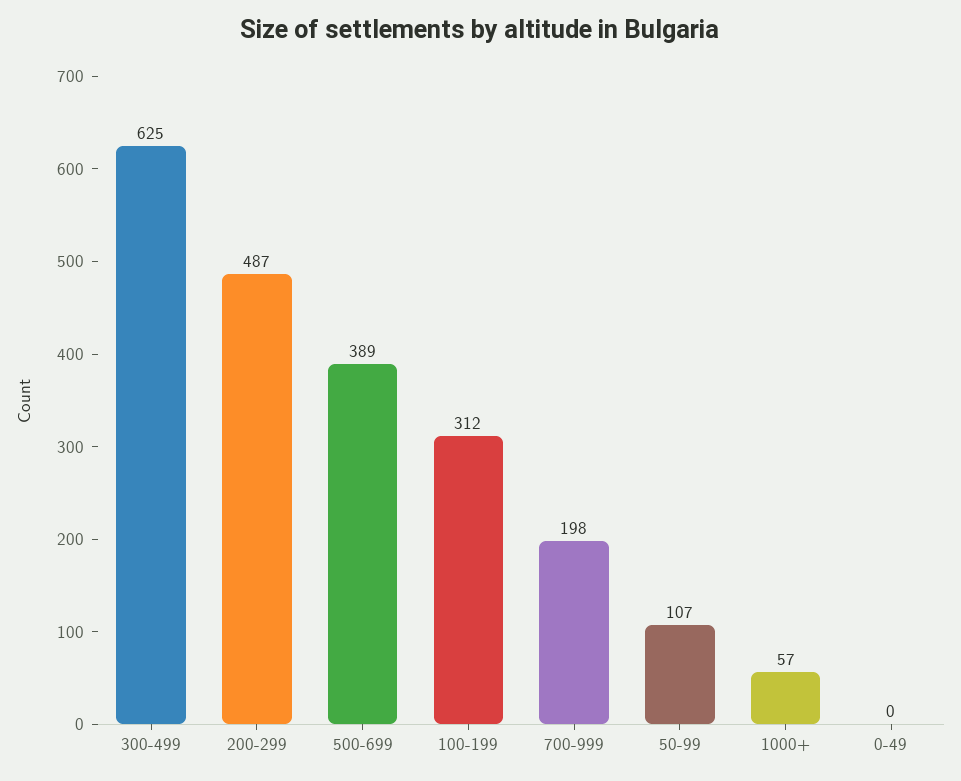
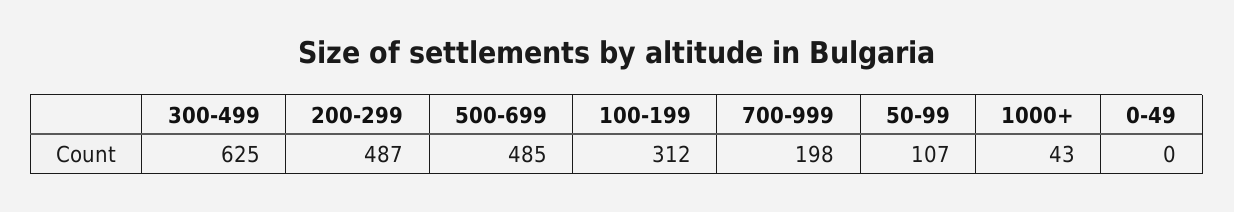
500-699: 389 -> 485
1000+: 57 -> 43

